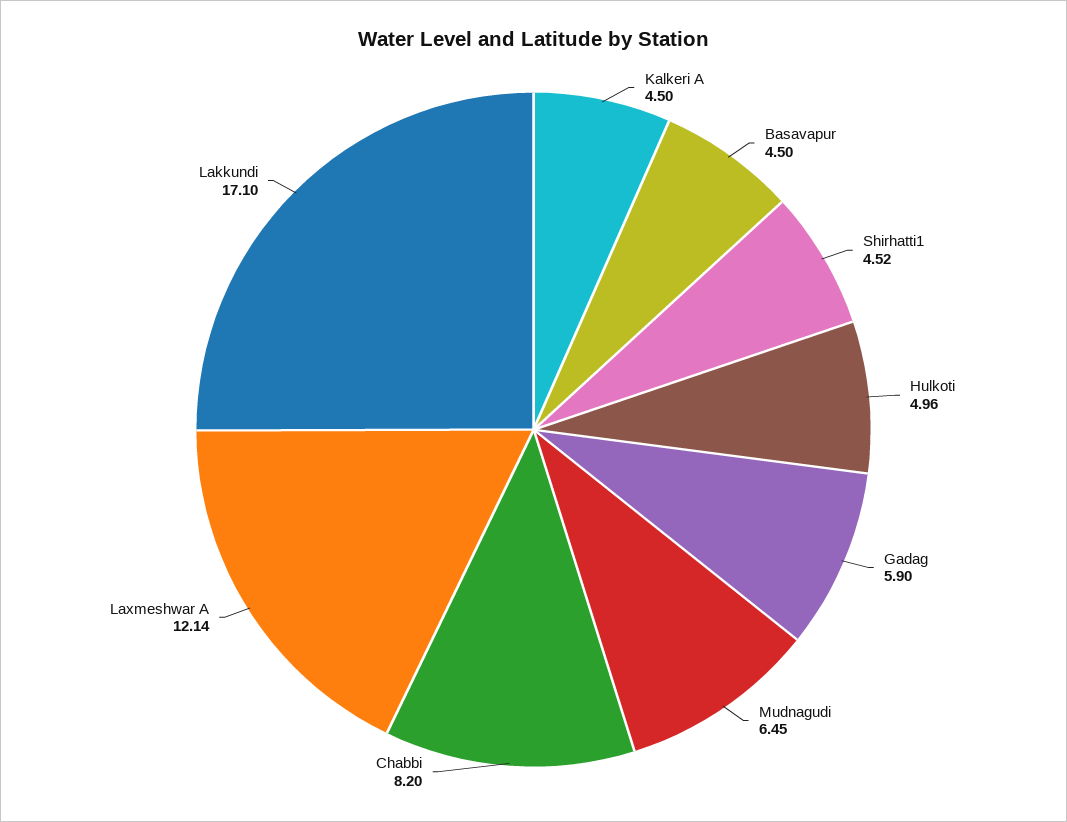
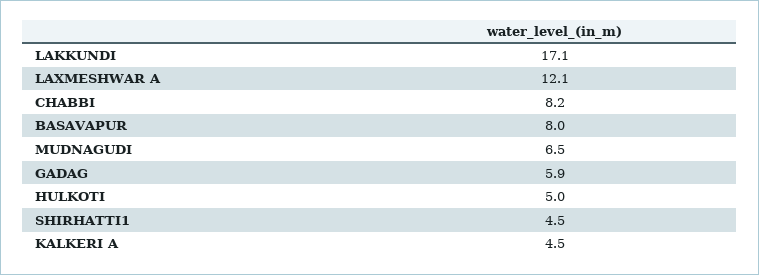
Basavapur: 4.5 -> 8

